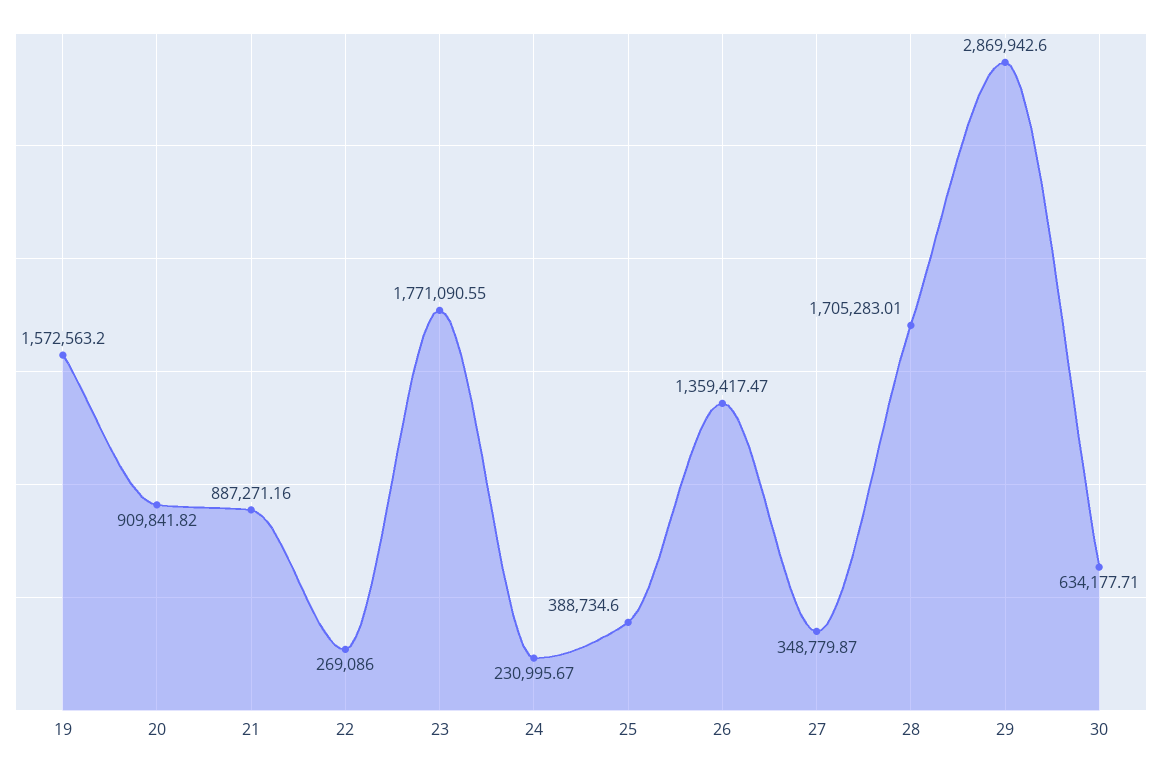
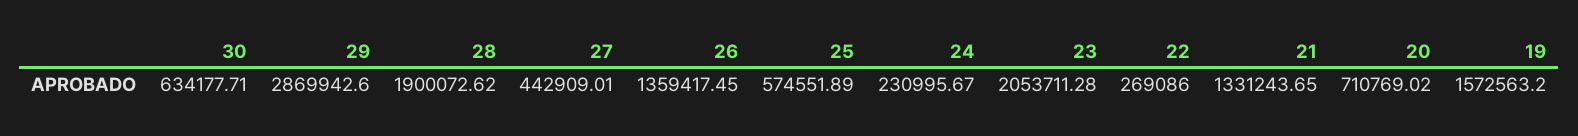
20: 909841.82 -> 710769.02
21: 887271.16 -> 1331243.65
23: 1771090.55 -> 2053711.28
25: 388734.6 -> 574551.89
26: 1359417.47 -> 1359417.45
27: 348779.87 -> 442909.01
28: 1705283.01 -> 1900072.62

